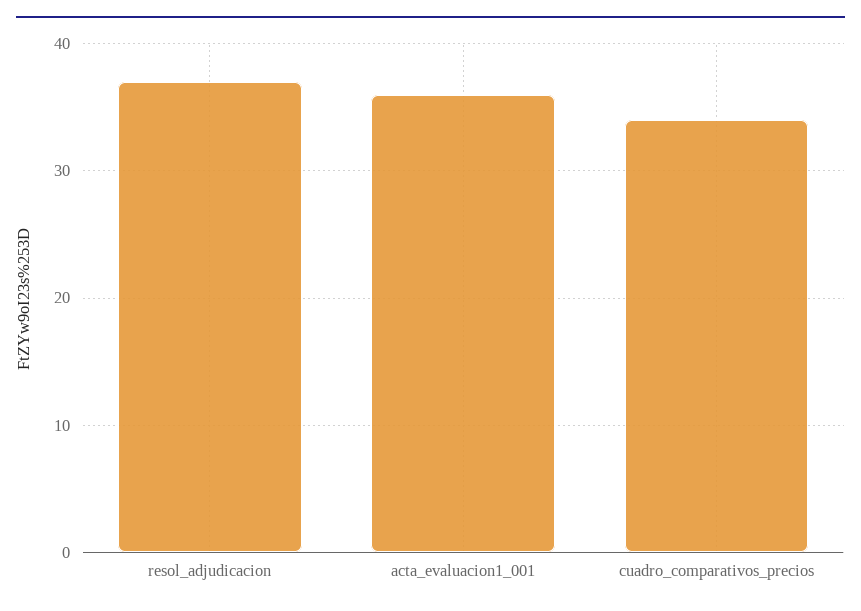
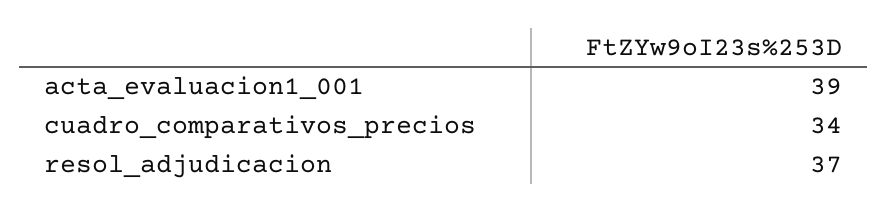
acta_evaluacion1_001: 36 -> 39

